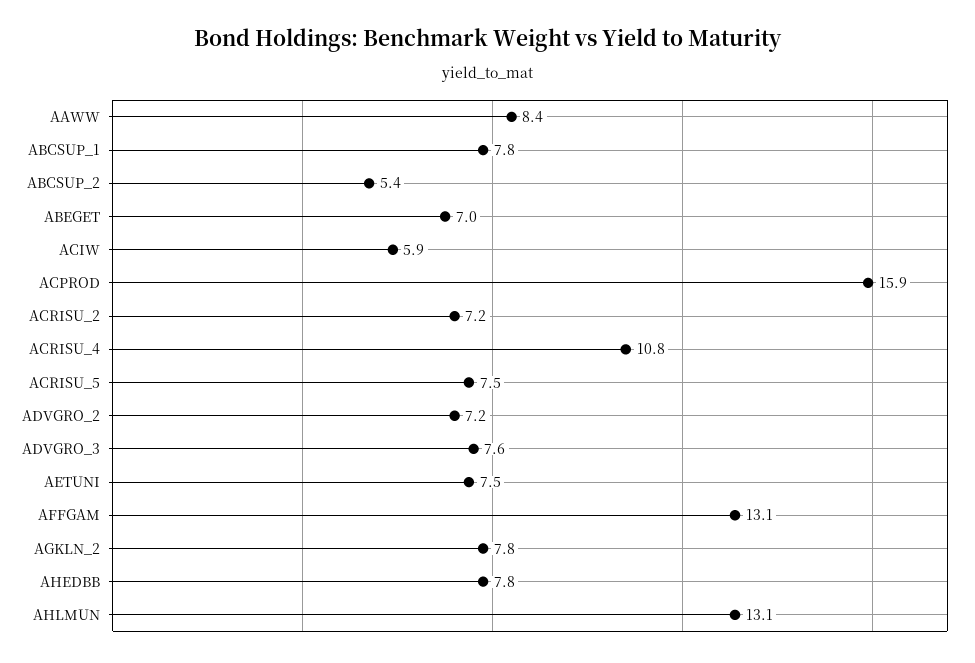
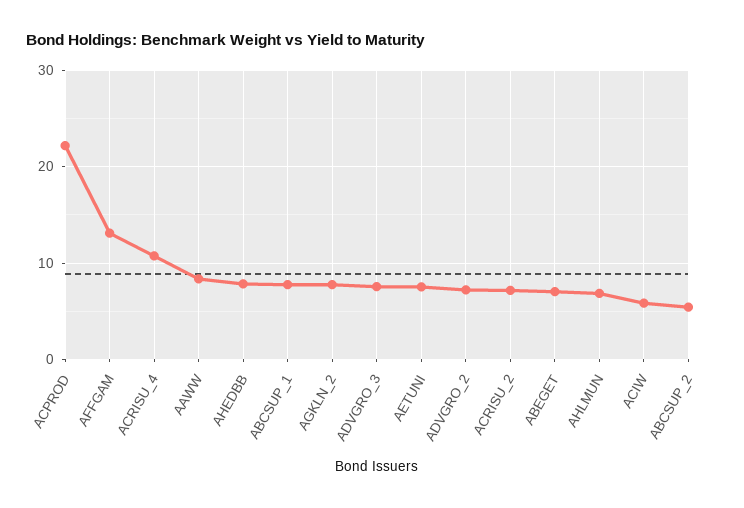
ACPROD: 15.9 -> 22
ACRISU_5: 7.5 -> none
AHLMUN: 13.1 -> 7

